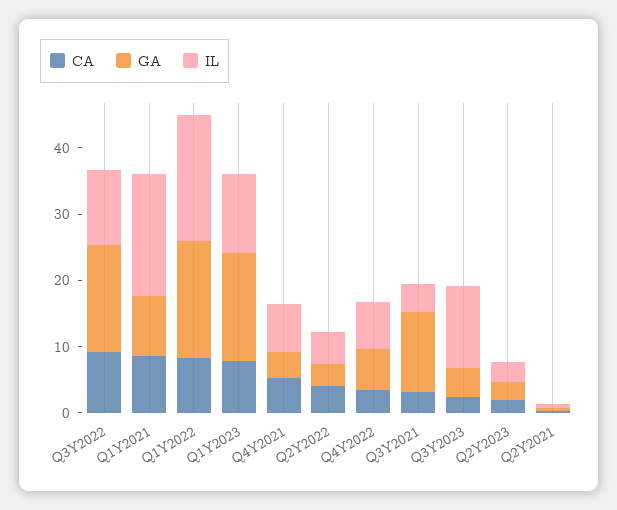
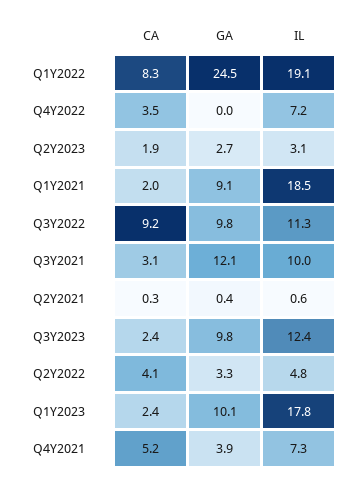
GA, Q3Y2022: 16 -> 9.8
CA, Q1Y2021: 8 -> 2
GA, Q1Y2022: 18 -> 24.5
CA, Q1Y2023: 8 -> 2.4
GA, Q1Y2023: 16 -> 10.1
IL, Q1Y2023: 12 -> 17.8
GA, Q4Y2022: 6 -> 0
IL, Q3Y2021: 4 -> 10
GA, Q3Y2023: 4 -> 9.8

